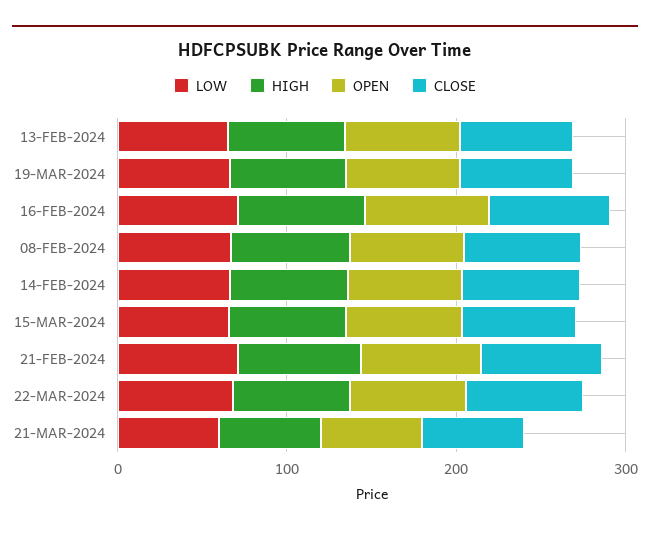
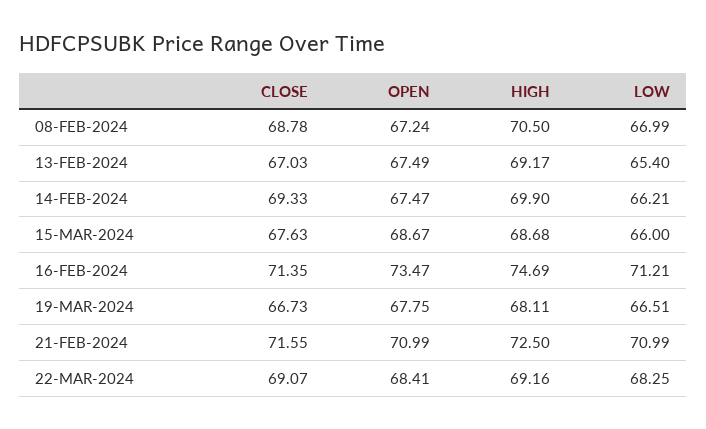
LOW, 21-MAR-2024: 60 -> none
HIGH, 21-MAR-2024: 60 -> none
OPEN, 21-MAR-2024: 60 -> none
CLOSE, 21-MAR-2024: 60 -> none

